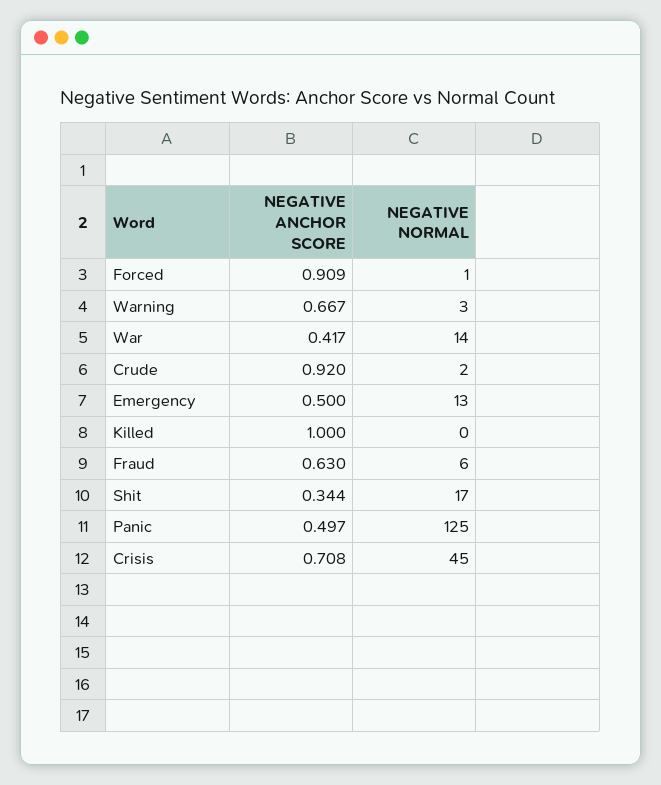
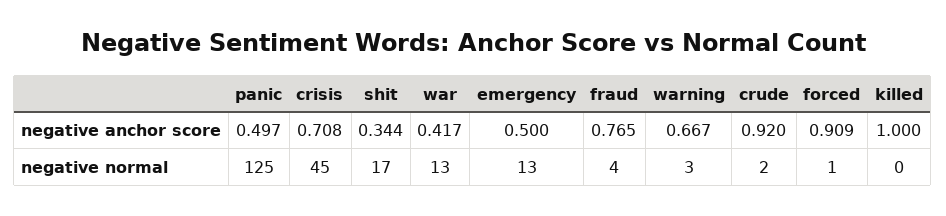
NEGATIVE NORMAL, War: 14 -> 13
NEGATIVE ANCHOR SCORE, Fraud: 0.63 -> 0.765
NEGATIVE NORMAL, Fraud: 6 -> 4

